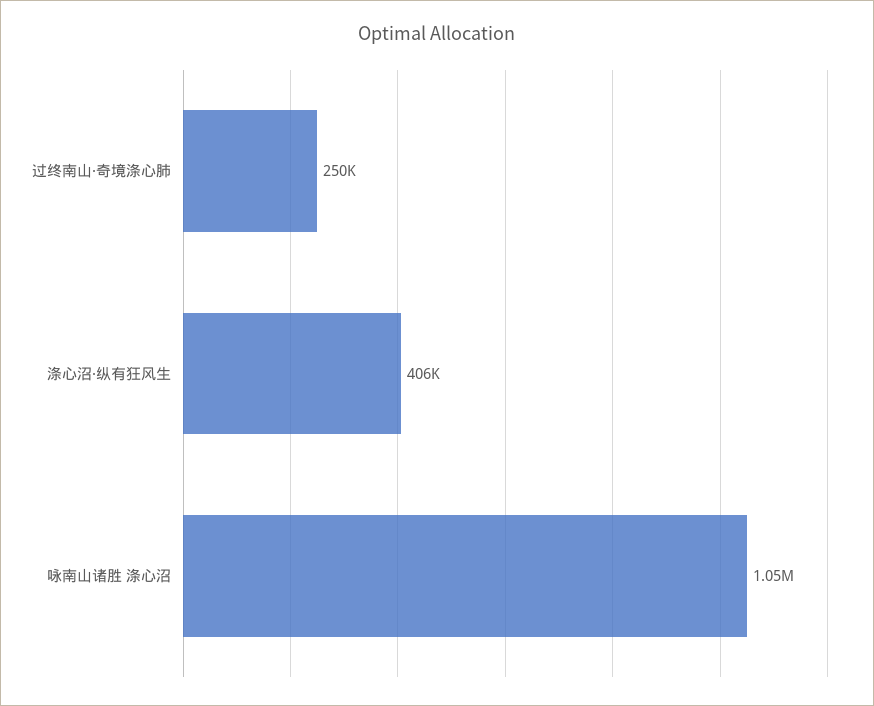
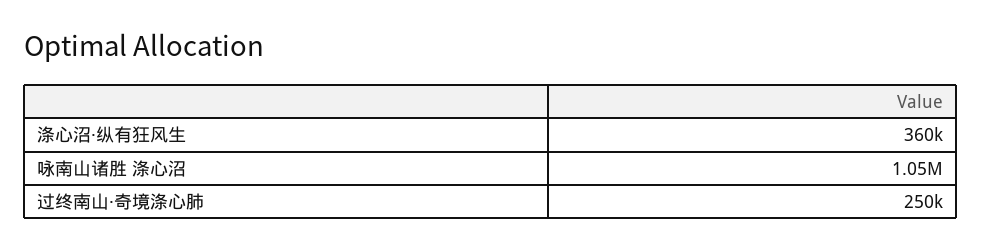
涤心沼·纵有狂风生: 406000 -> 360000

